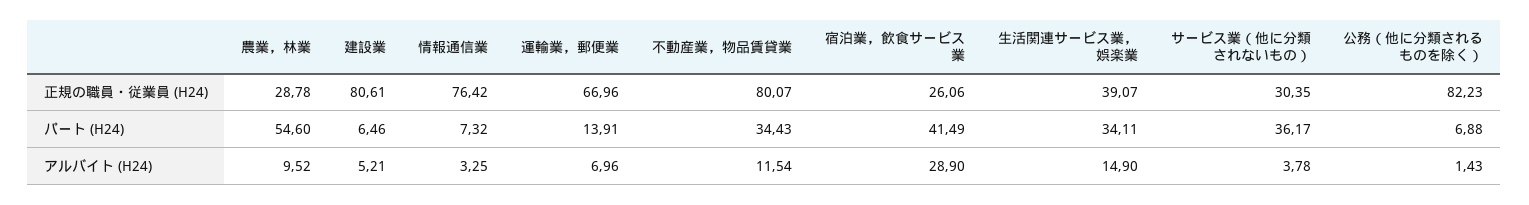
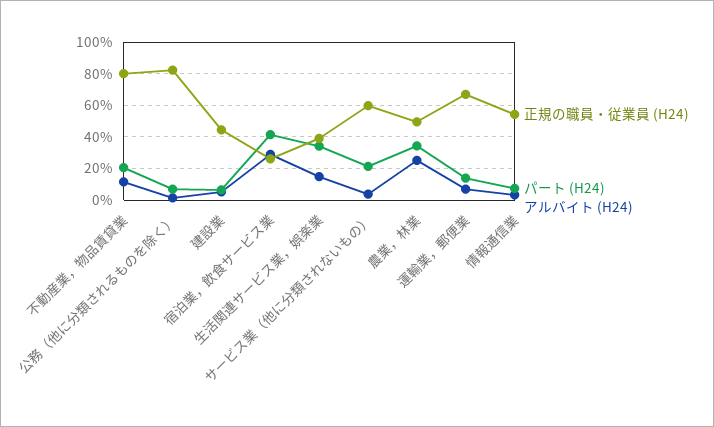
正規の職員・従業員 (H24), 農業，林業: 28.78 -> 50
正規の職員・従業員 (H24), 建設業: 80.61 -> 45
正規の職員・従業員 (H24), 情報通信業: 76.42 -> 55
正規の職員・従業員 (H24), サービス業（他に分類されないもの）: 30.35 -> 60
パート (H24), 農業，林業: 54.6 -> 35
パート (H24), 不動産業，物品賃貸業: 34.43 -> 20
パート (H24), サービス業（他に分類されないもの）: 36.17 -> 20
アルバイト (H24), 農業，林業: 9.52 -> 25

